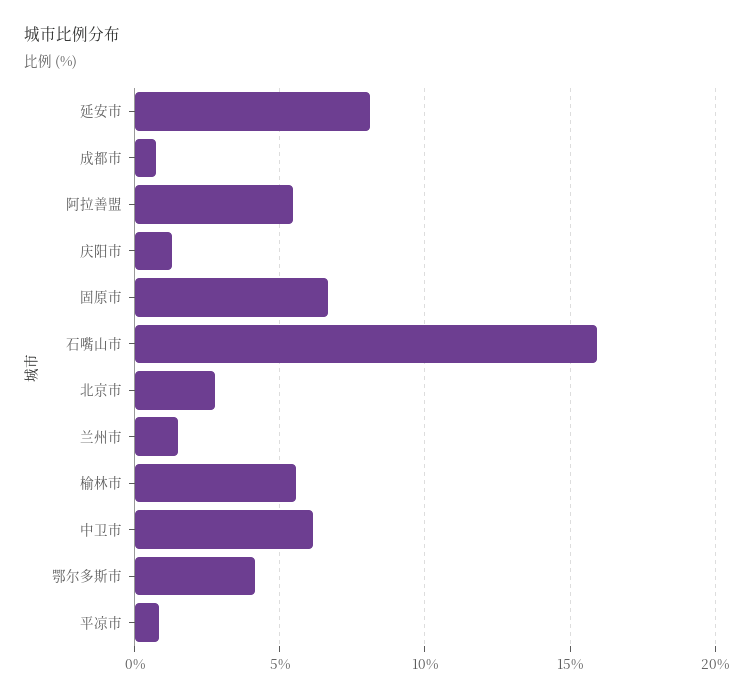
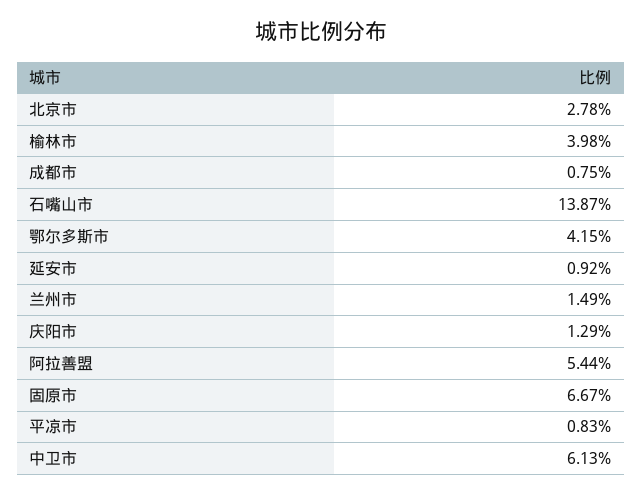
延安市: 8 -> 0.92
石嘴山市: 16 -> 13.87
榆林市: 5.5 -> 3.98

